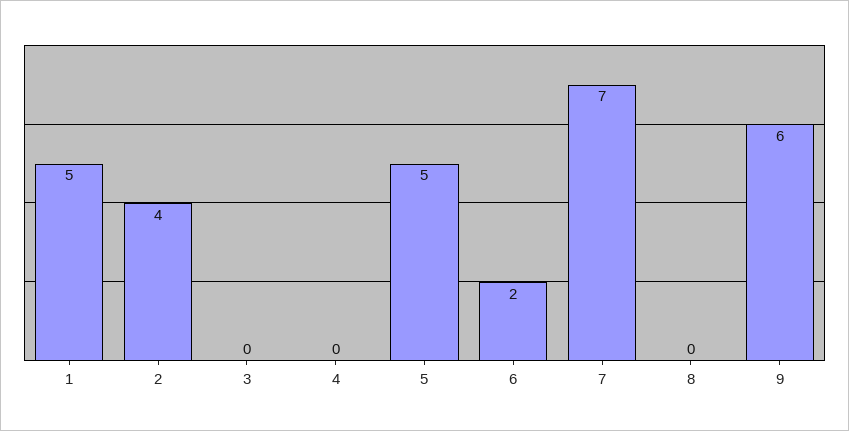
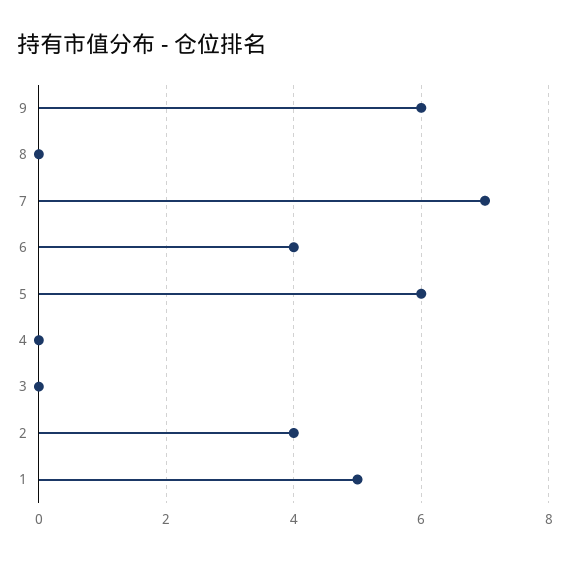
5: 5 -> 6
6: 2 -> 4

